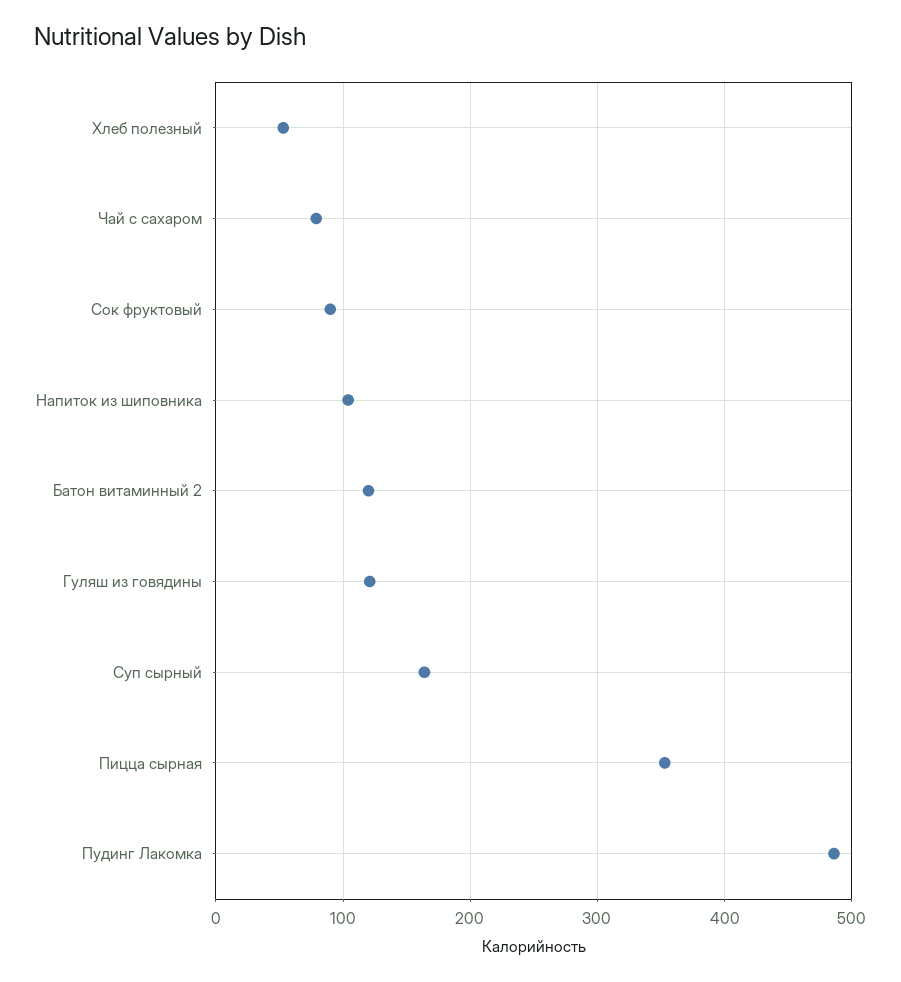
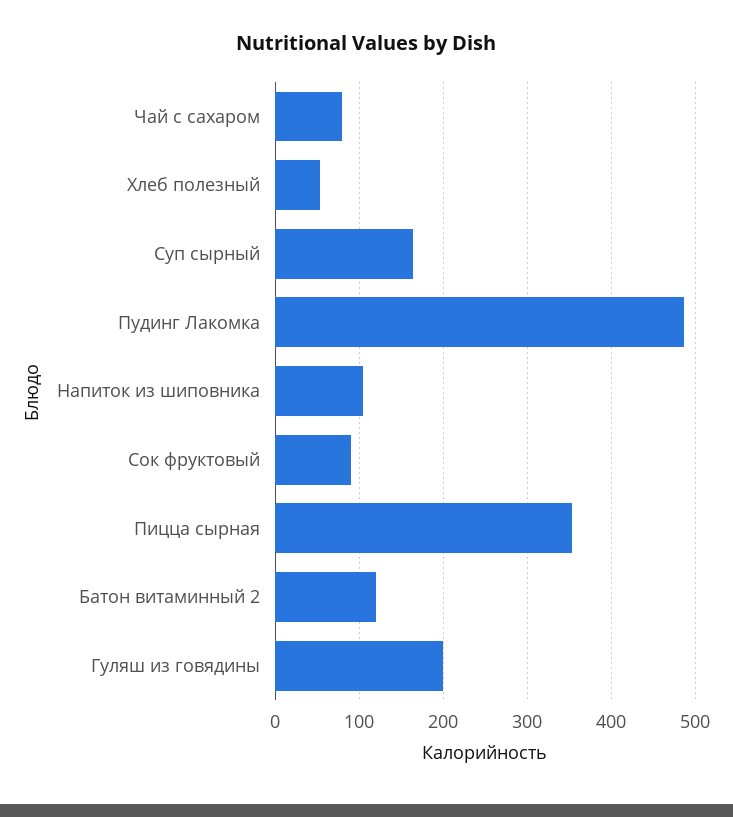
Гуляш из говядины: 120 -> 200

